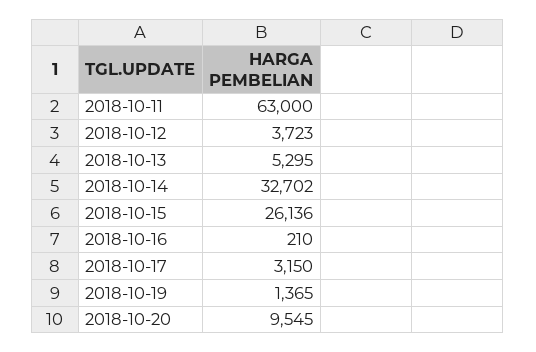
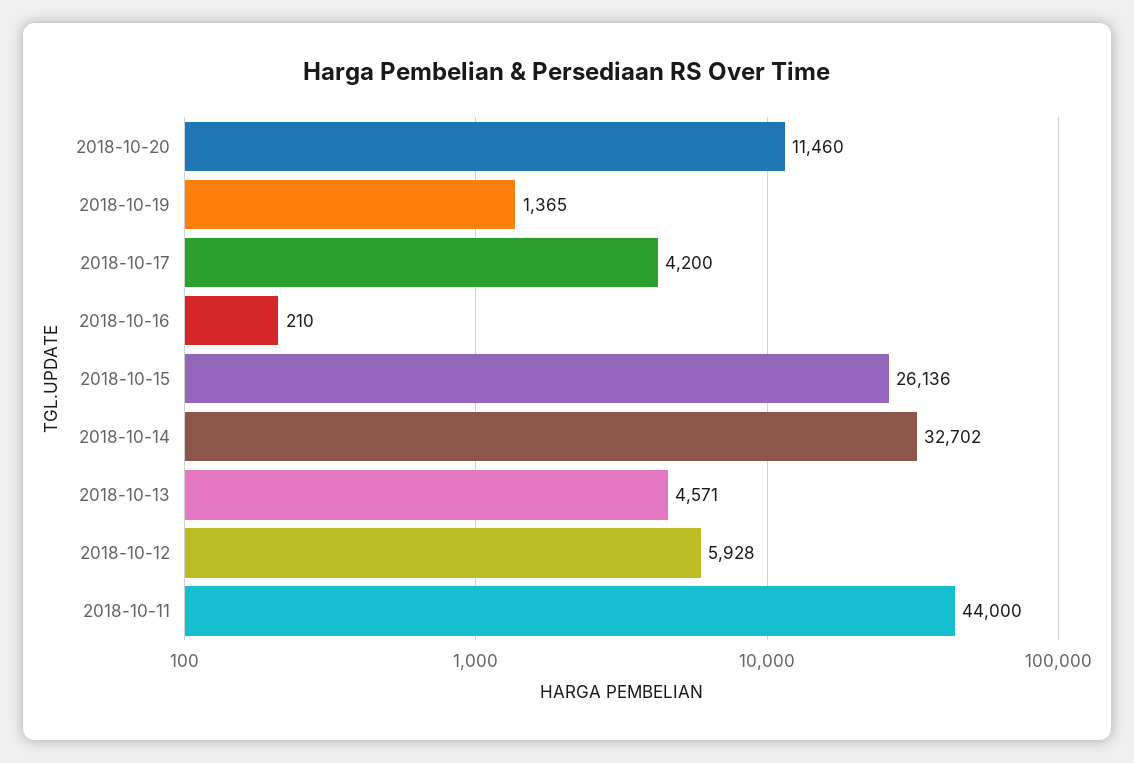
2018-10-11: 63000 -> 44000
2018-10-12: 3723 -> 5928
2018-10-13: 5295 -> 4571
2018-10-17: 3150 -> 4200
2018-10-20: 9545 -> 11460

